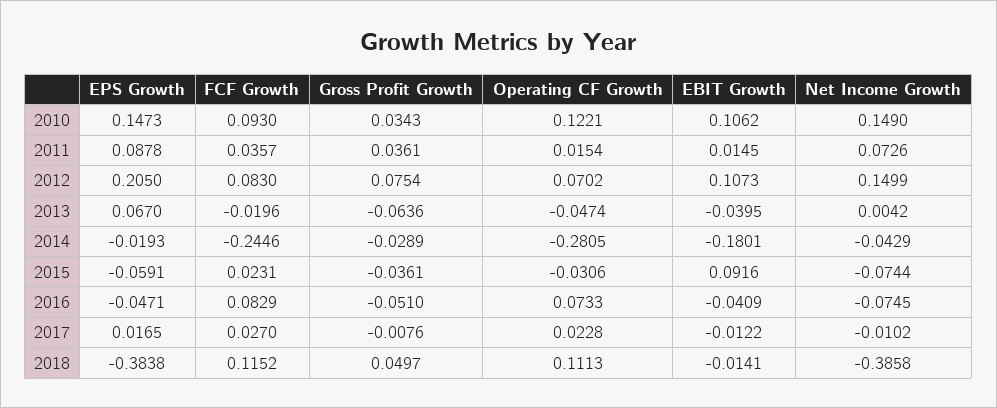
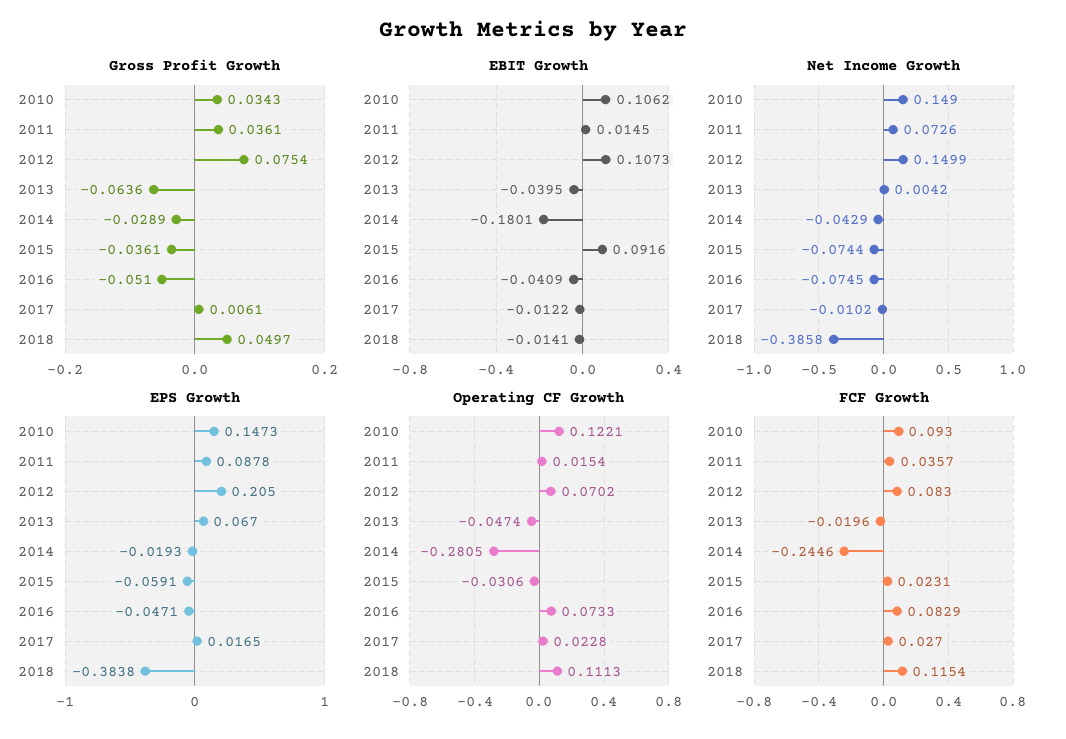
Gross Profit Growth, 2017: -0.0076 -> 0.0061
FCF Growth, 2018: 0.1152 -> 0.1154

